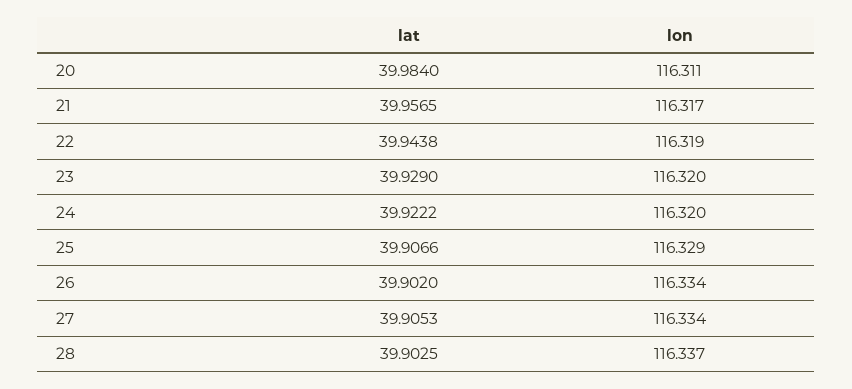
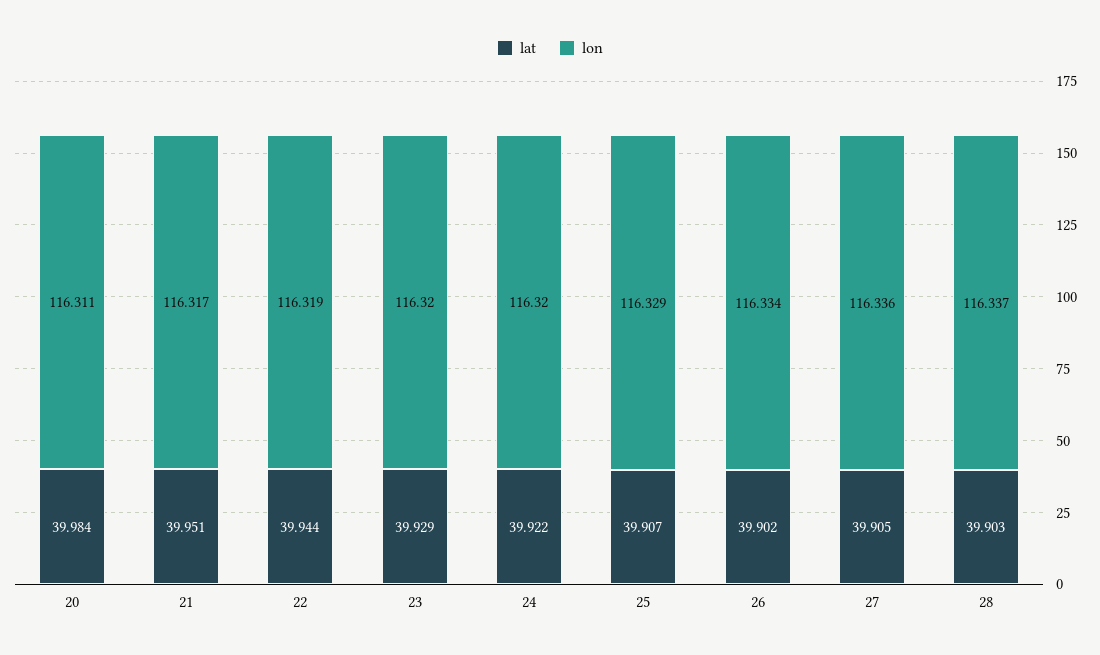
lat, 21: 39.9565 -> 39.951
lon, 27: 116.334 -> 116.336

